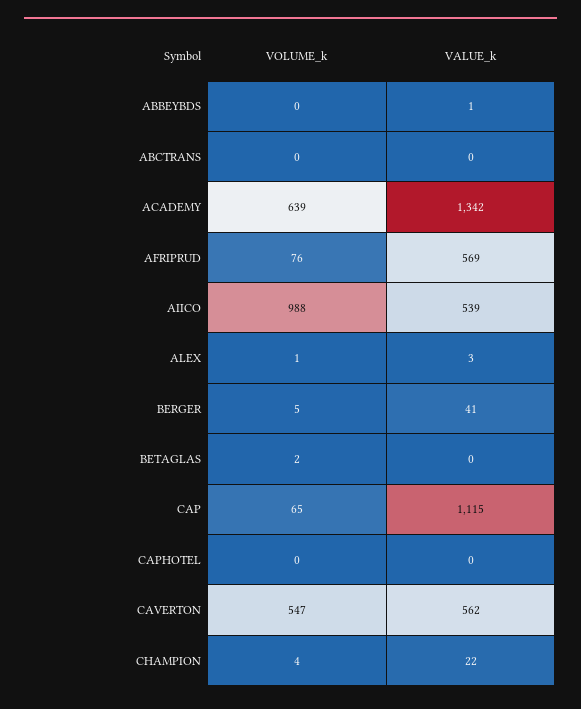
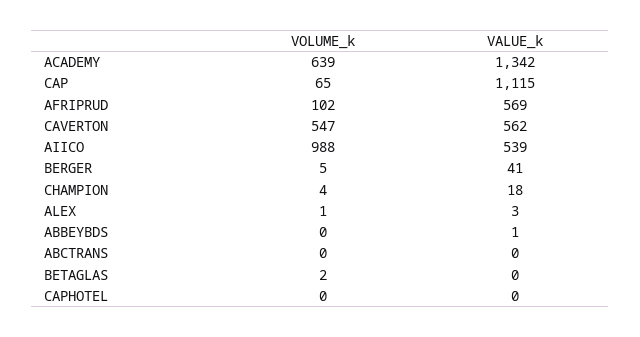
VOLUME_k, AFRIPRUD: 76 -> 102
VALUE_k, CHAMPION: 22 -> 18

